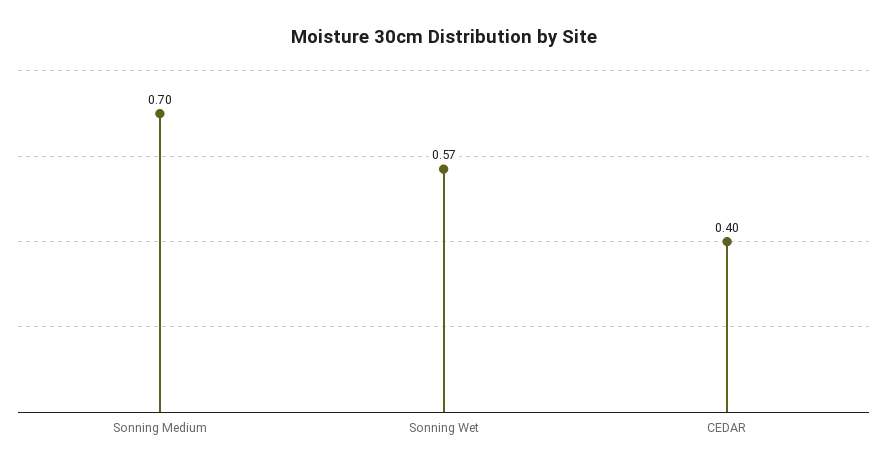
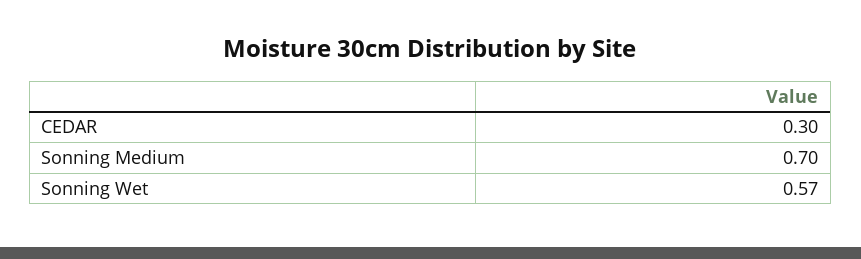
CEDAR: 0.4 -> 0.3

